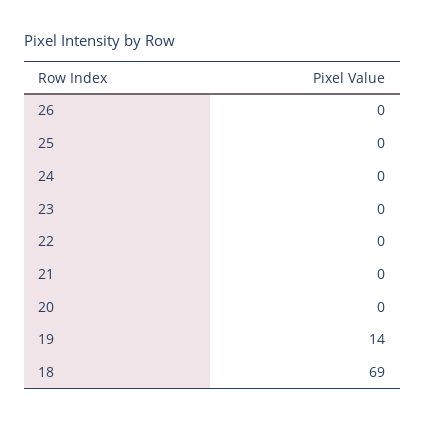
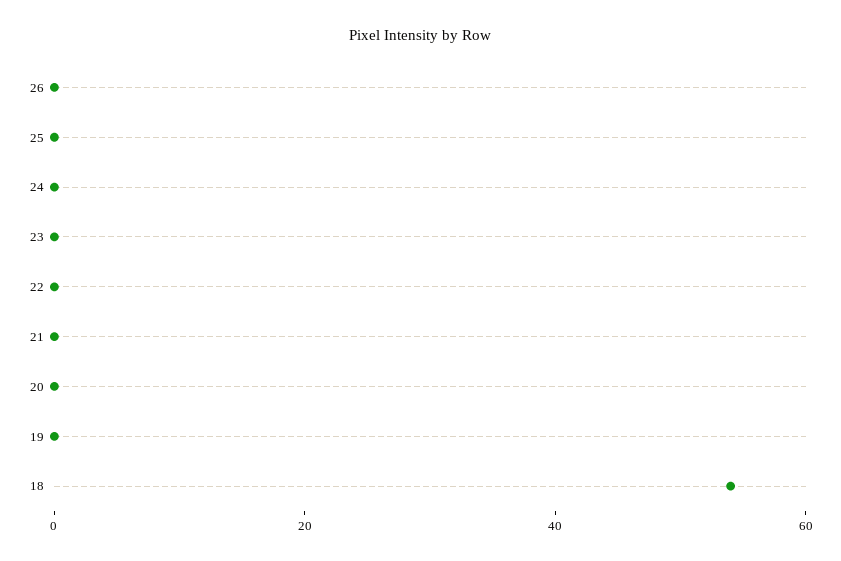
19: 14 -> 0
18: 69 -> 55

